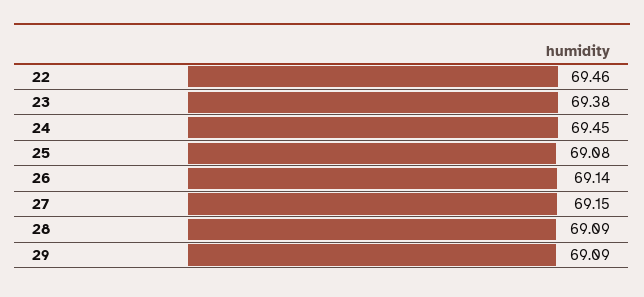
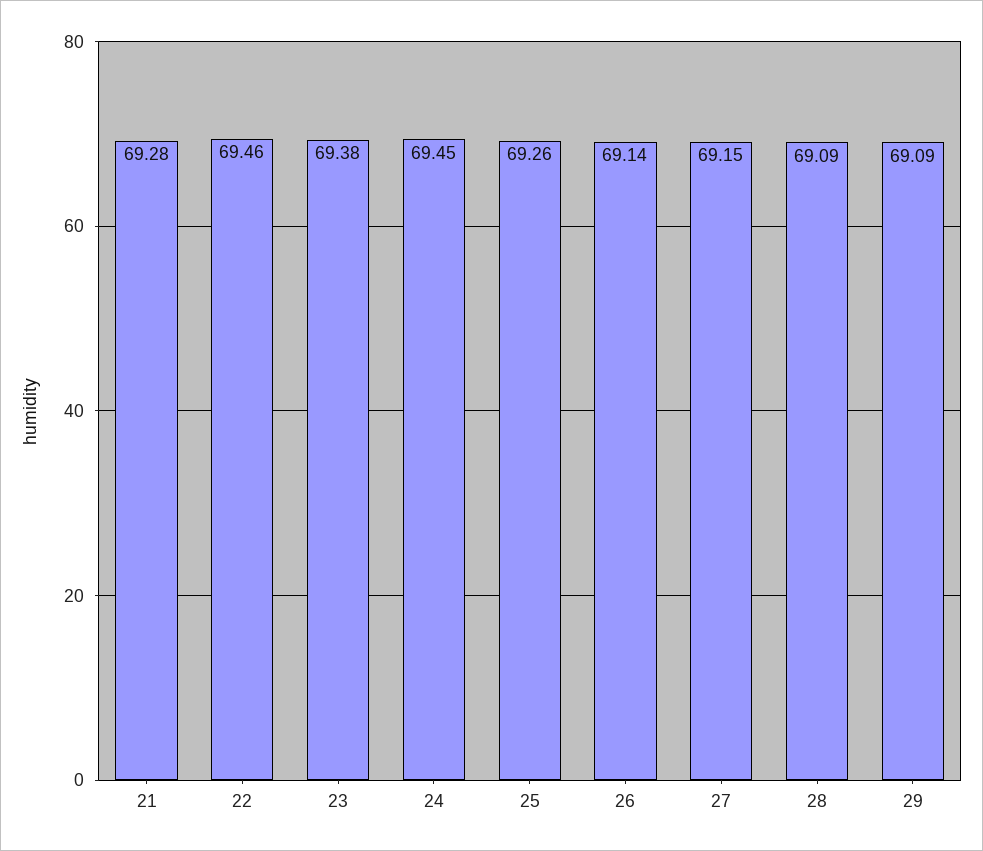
25: 69.08 -> 69.26
21: none -> 69.28

